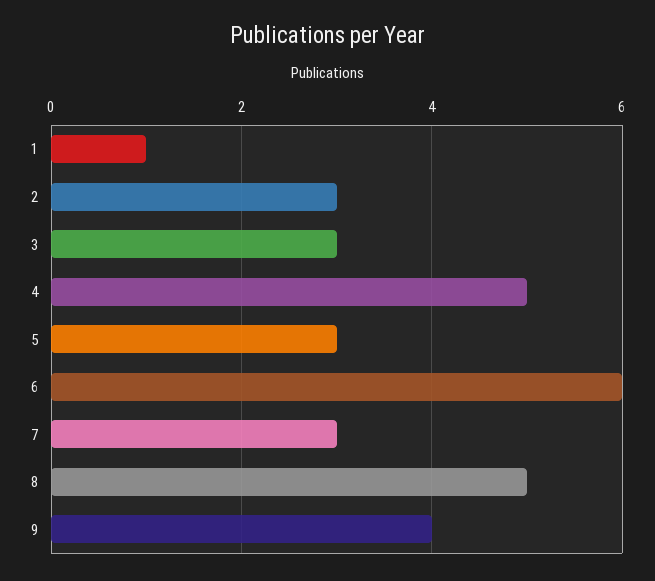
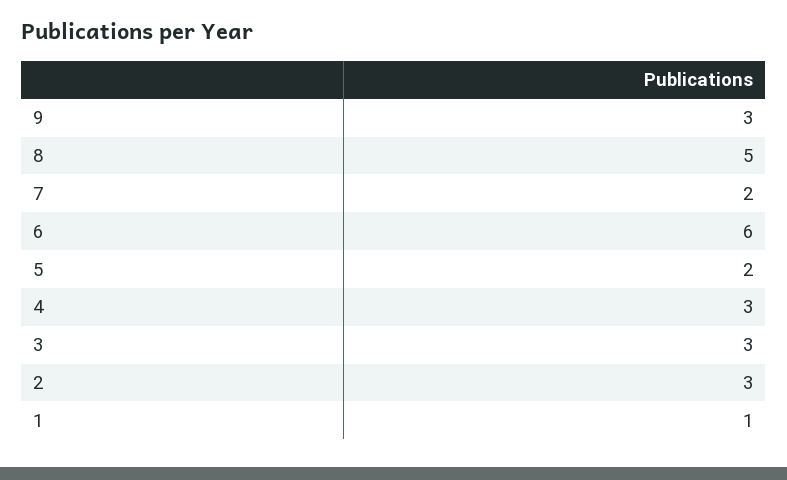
4: 5 -> 3
5: 3 -> 2
7: 3 -> 2
9: 4 -> 3

